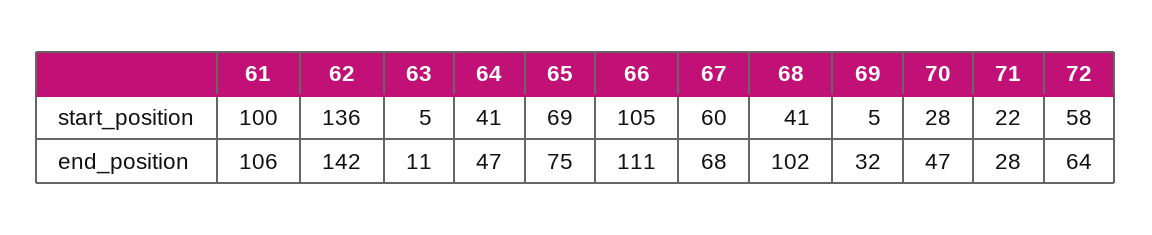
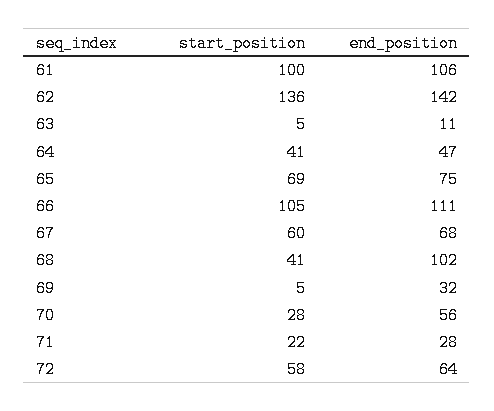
70, end_position: 47 -> 56

